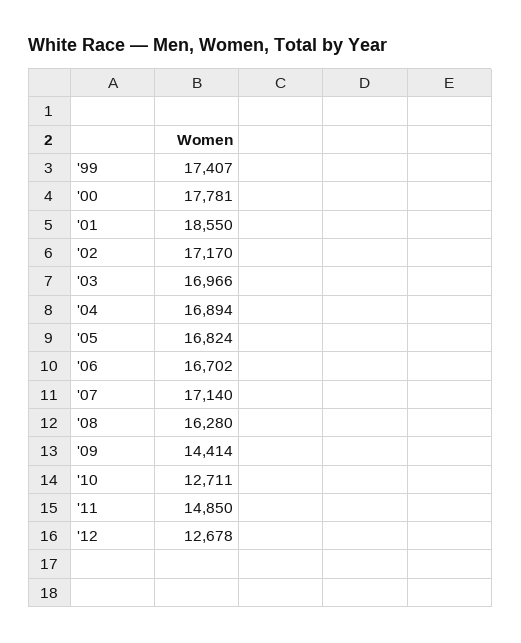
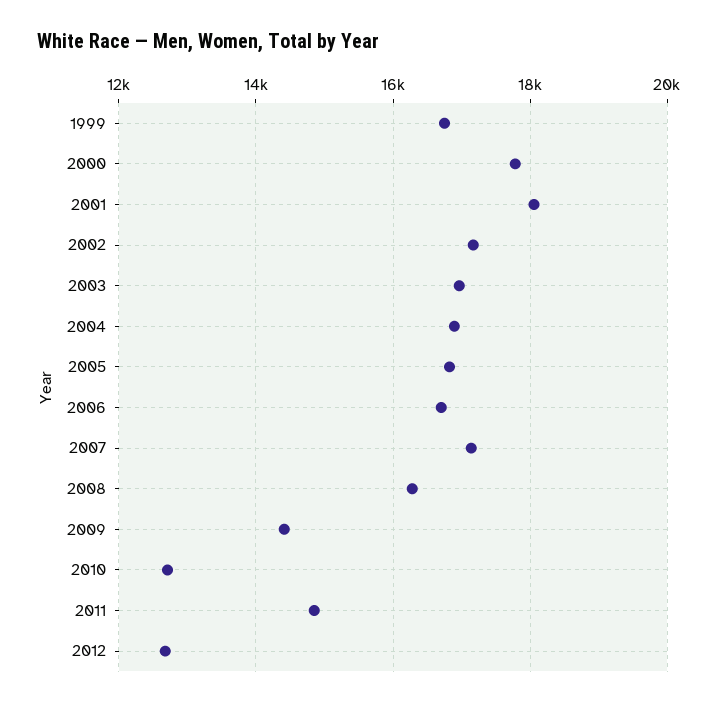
'99: 17407 -> 16800
'01: 18550 -> 18000

